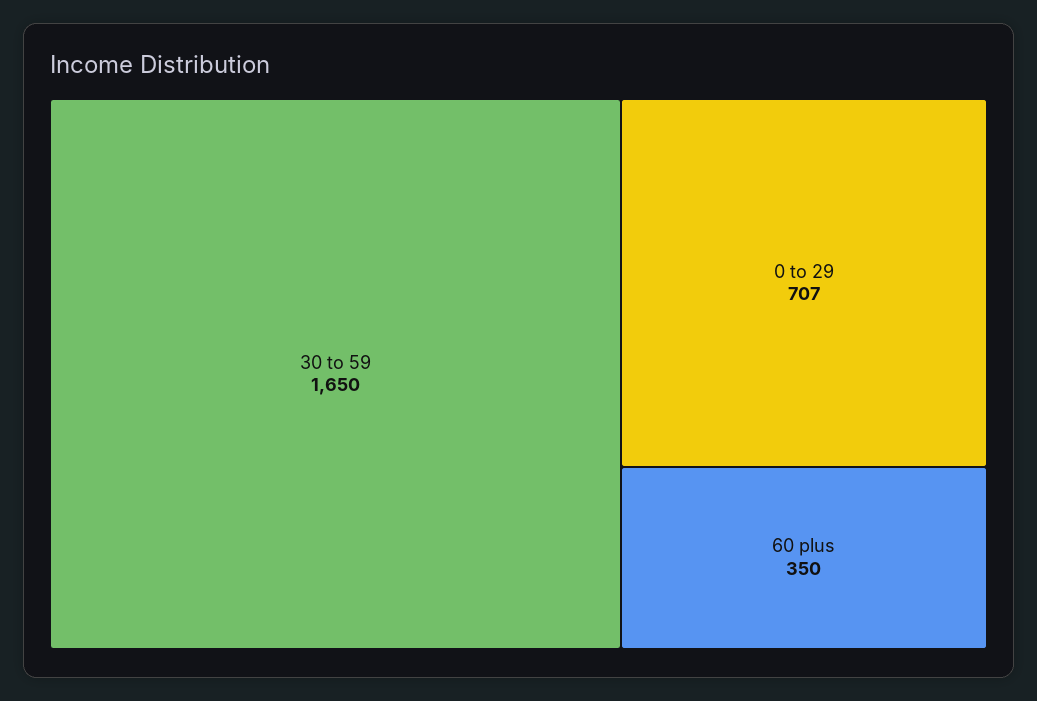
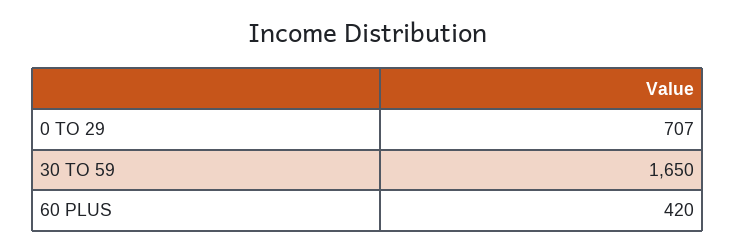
60 plus: 350 -> 420

